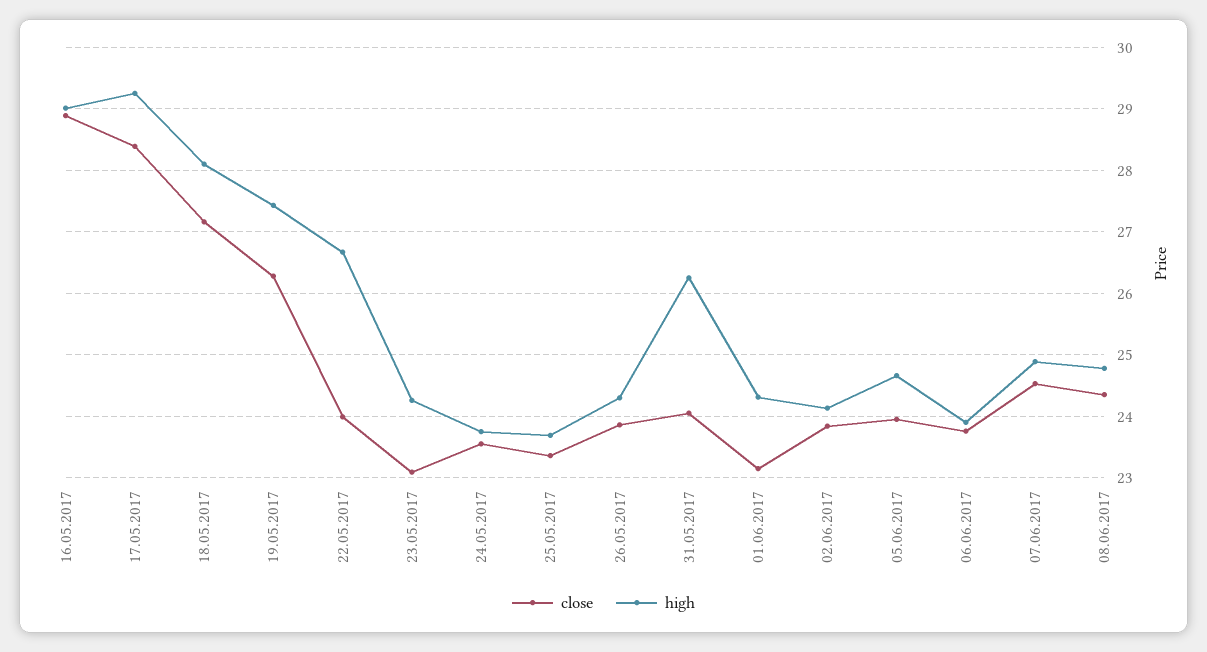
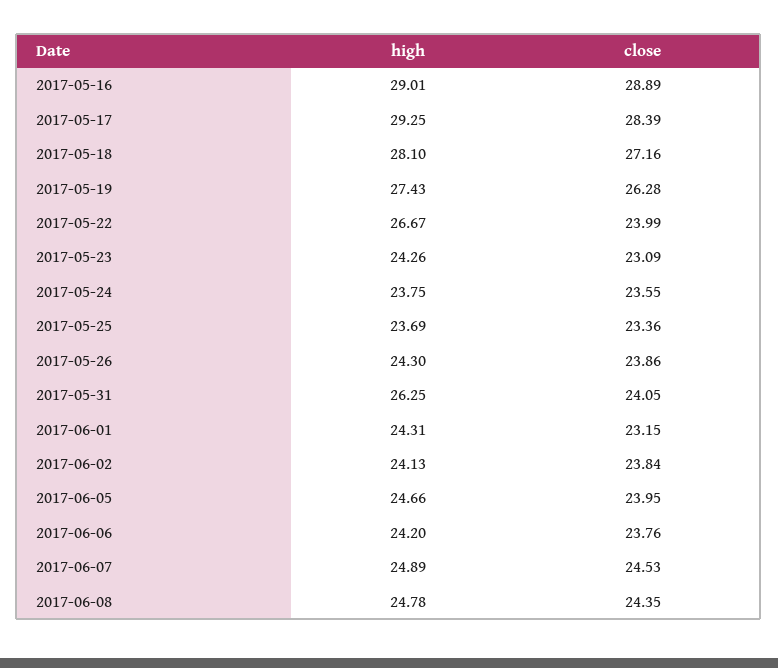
high, 06.06.2017: 23.9 -> 24.2

